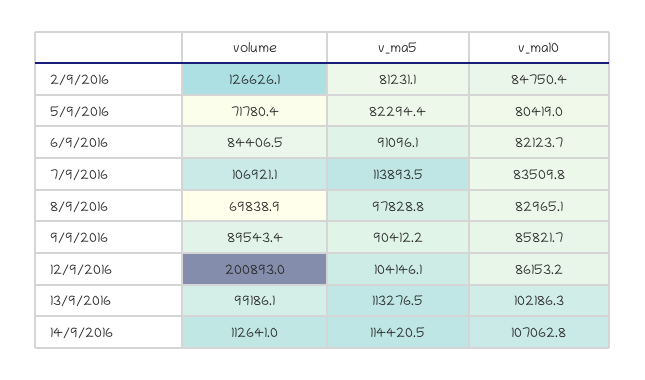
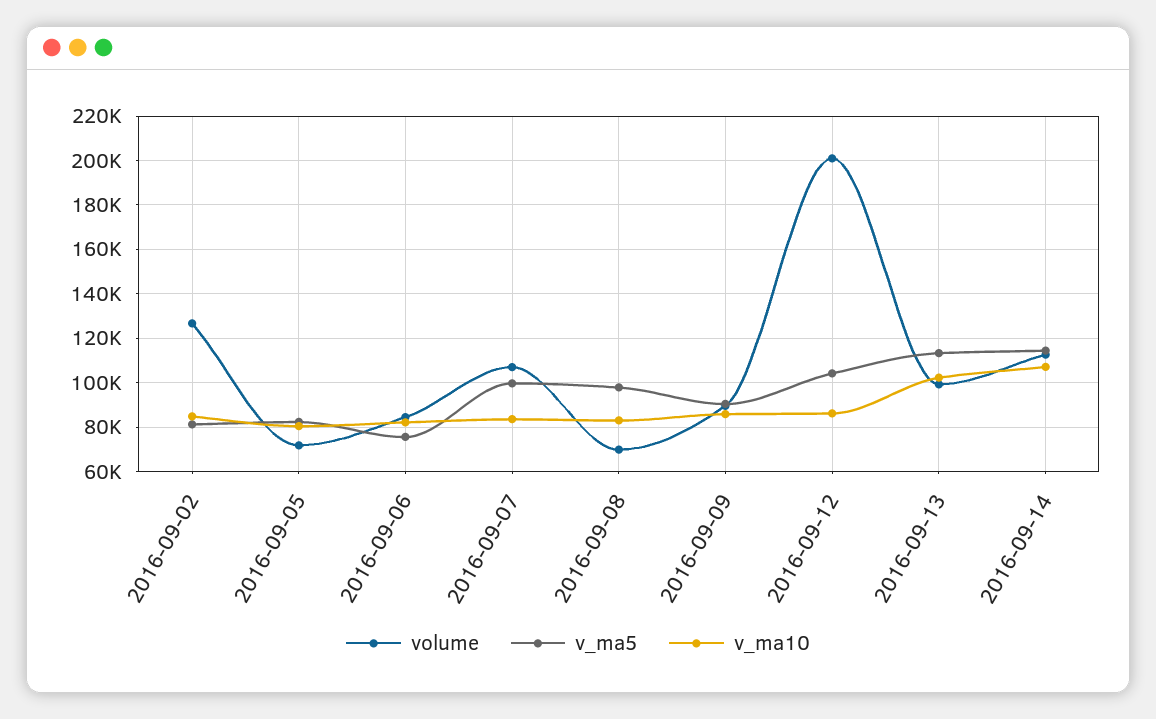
v_ma5, 6/9/2016: 91096.1 -> 75000
v_ma5, 7/9/2016: 113893.5 -> 100000

